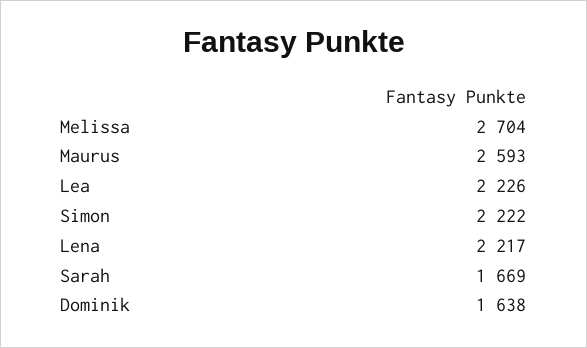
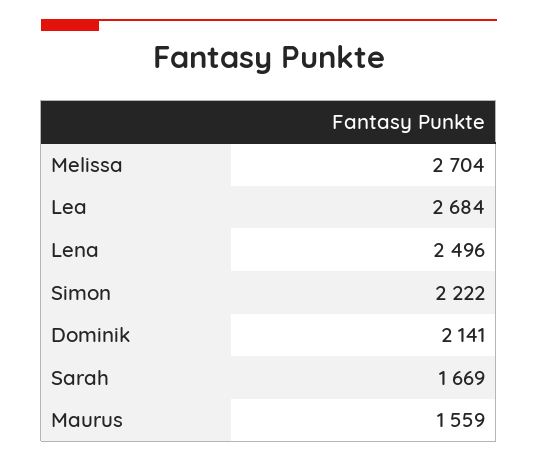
Maurus: 2593 -> 1559
Lea: 2226 -> 2684
Lena: 2217 -> 2496
Dominik: 1638 -> 2141

